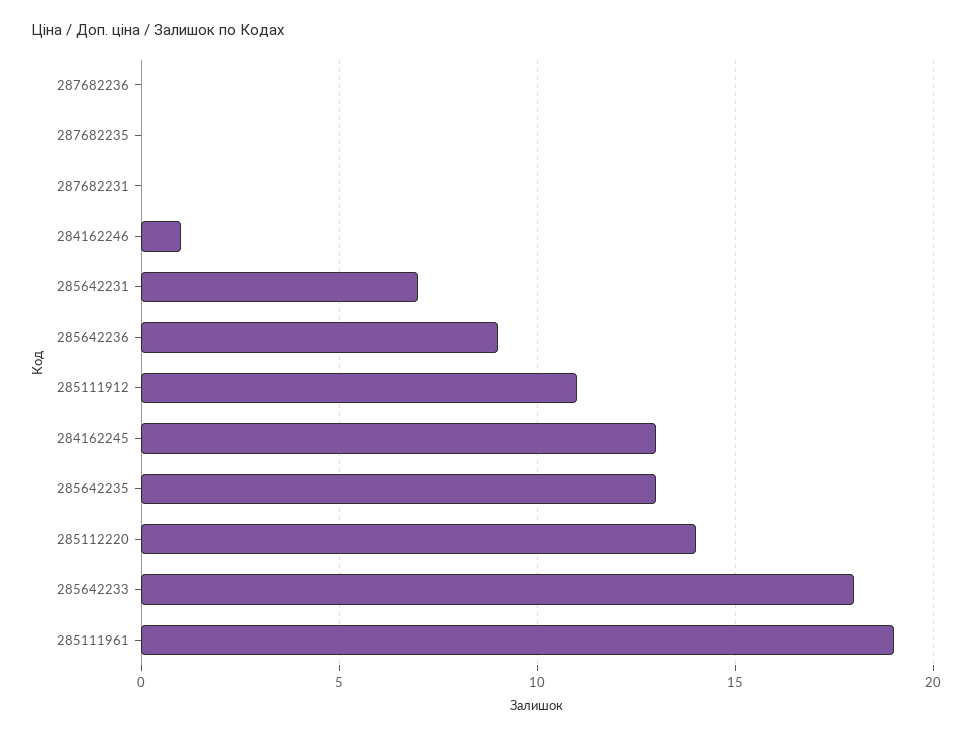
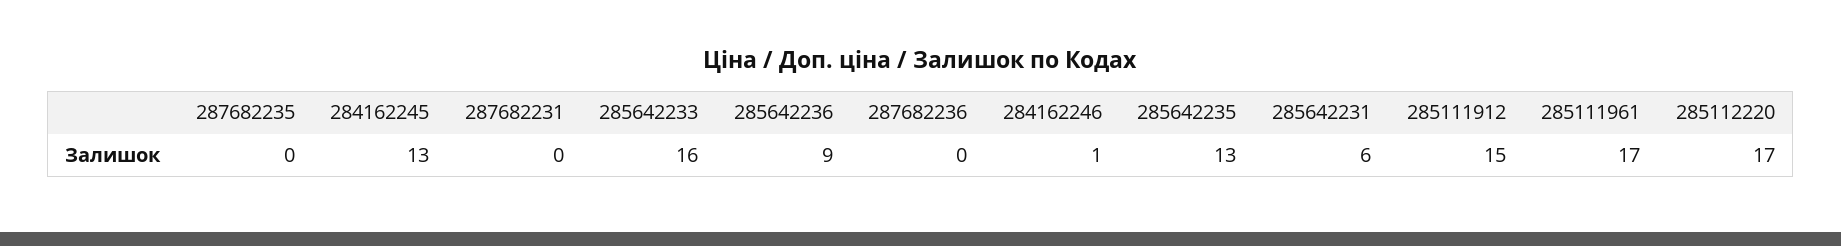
285642231: 7 -> 6
285111912: 11 -> 15
285112220: 14 -> 17
285642233: 18 -> 16
285111961: 19 -> 17

